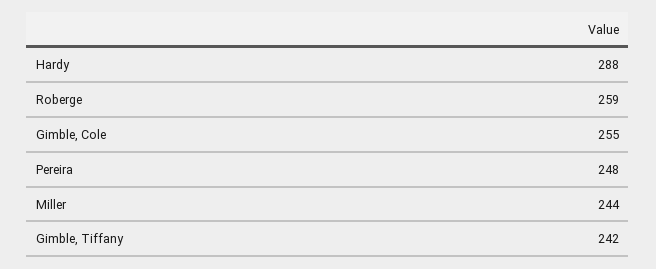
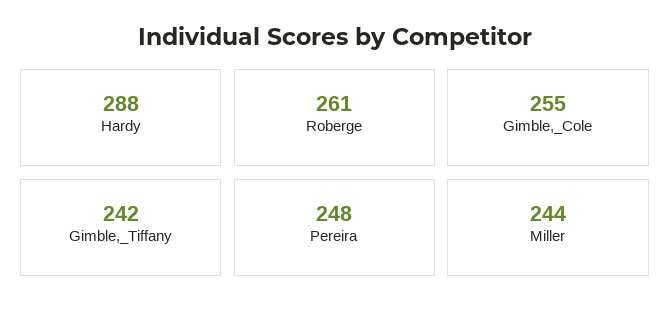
Roberge: 259 -> 261

